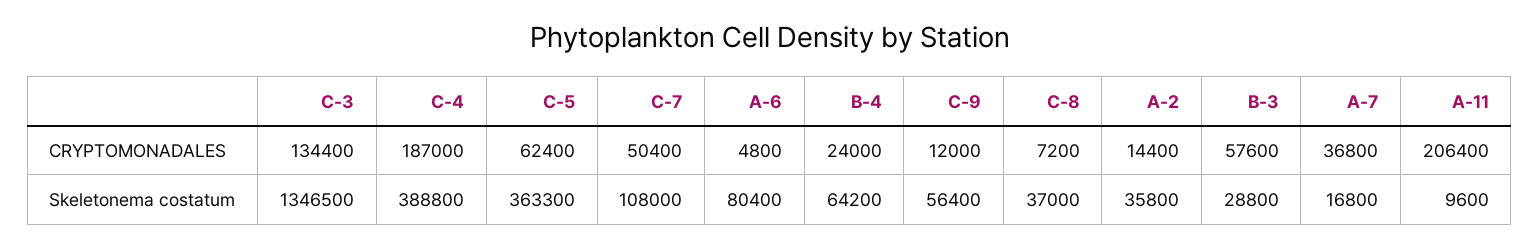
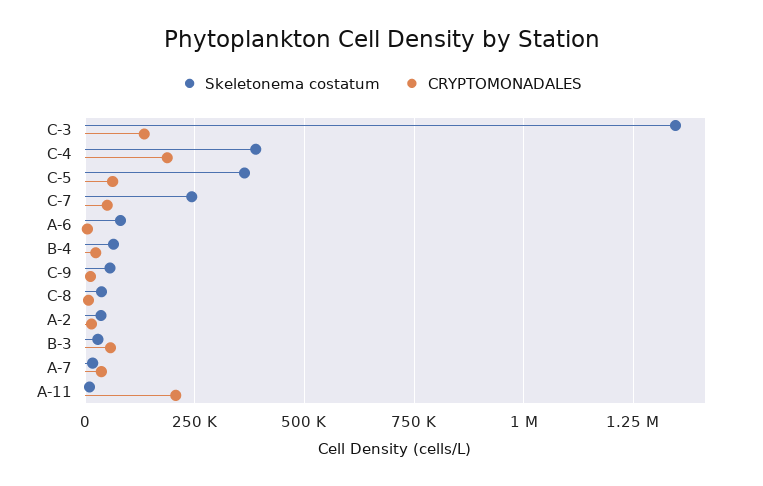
Skeletonema costatum, C-7: 108000 -> 250000

